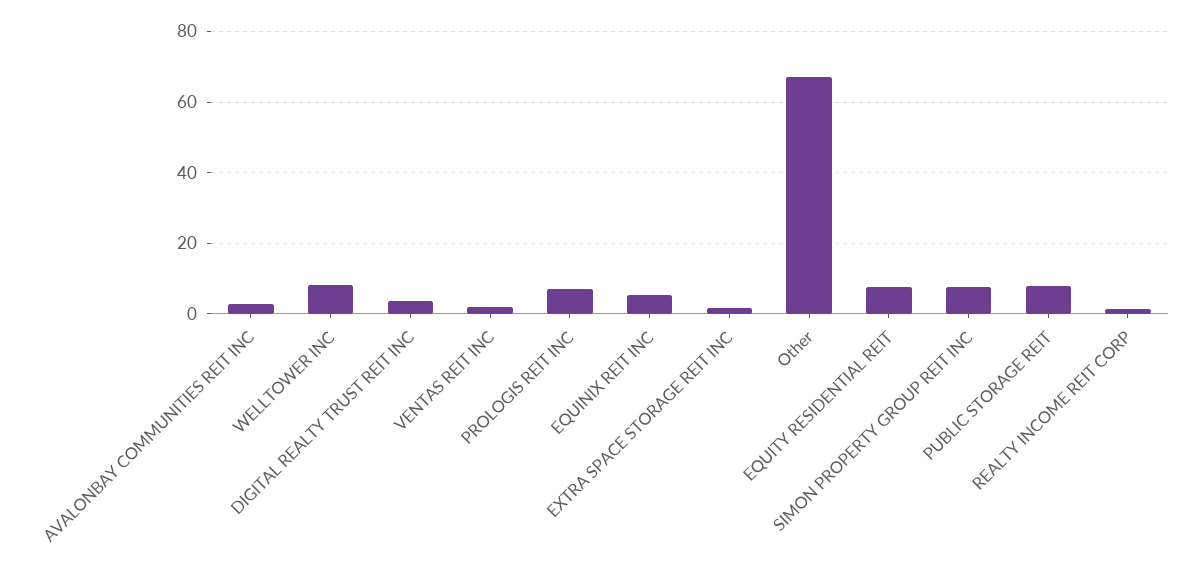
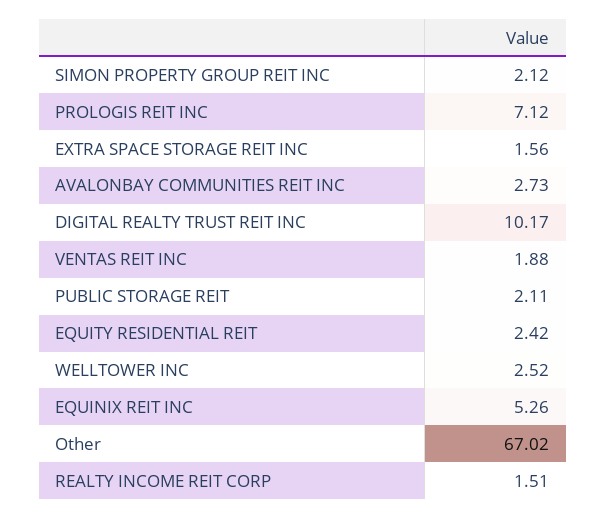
WELLTOWER INC: 8 -> 2.52
DIGITAL REALTY TRUST REIT INC: 4 -> 10.17
EQUITY RESIDENTIAL REIT: 8 -> 2.42
SIMON PROPERTY GROUP REIT INC: 8 -> 2.12
PUBLIC STORAGE REIT: 8 -> 2.11

